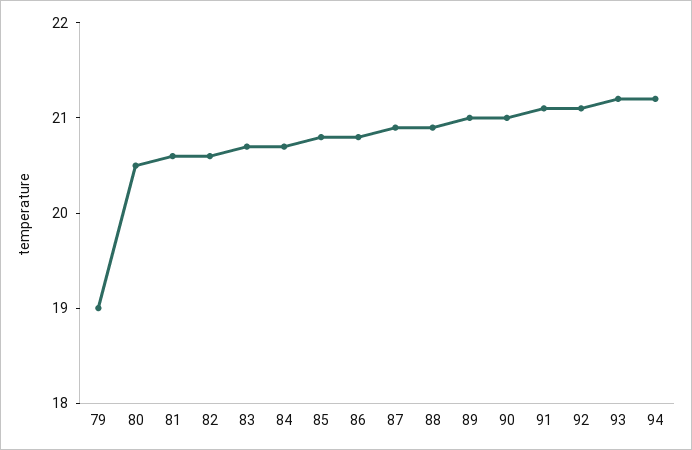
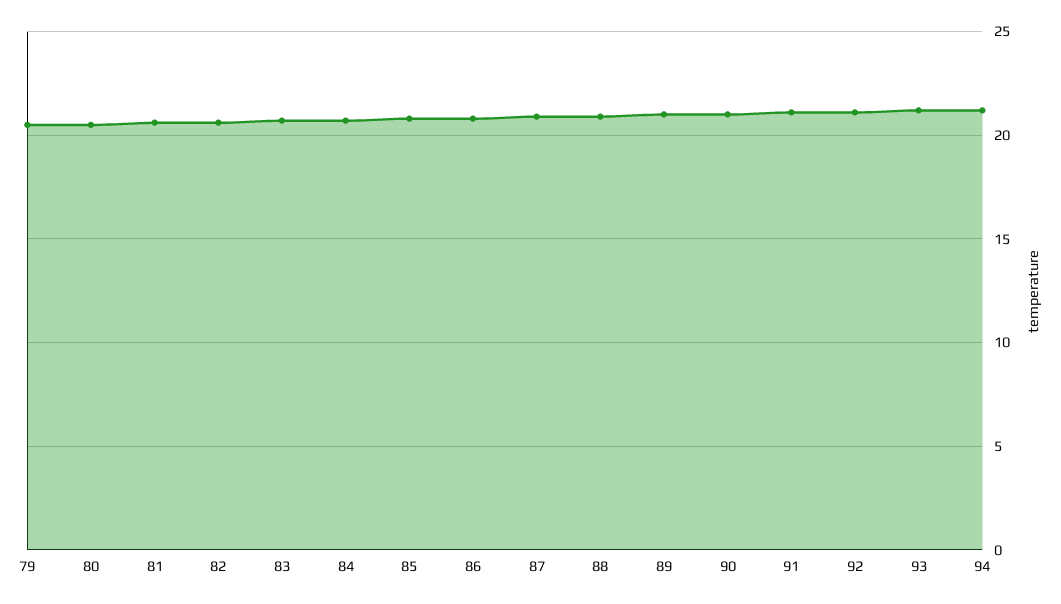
79: 19 -> 20.5

